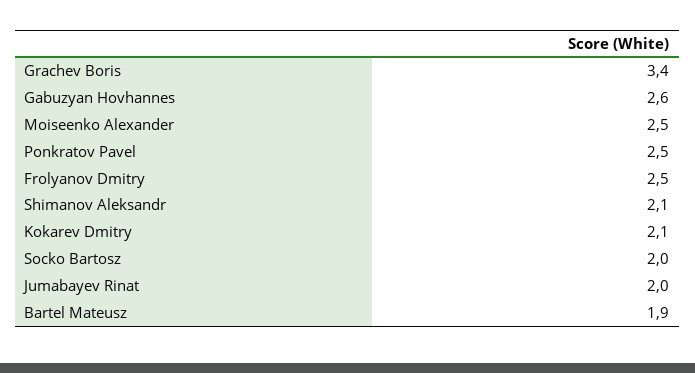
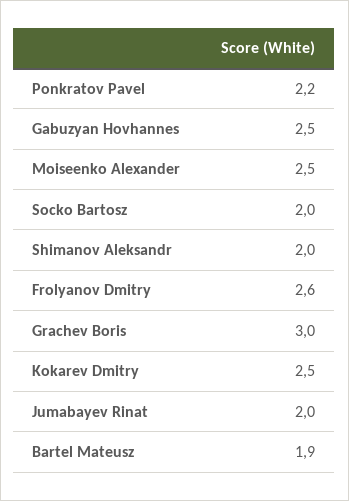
Grachev Boris: 3.4 -> 3
Gabuzyan Hovhannes: 2.6 -> 2.5
Ponkratov Pavel: 2.5 -> 2.2
Frolyanov Dmitry: 2.5 -> 2.6
Shimanov Aleksandr: 2.1 -> 2
Kokarev Dmitry: 2.1 -> 2.5

